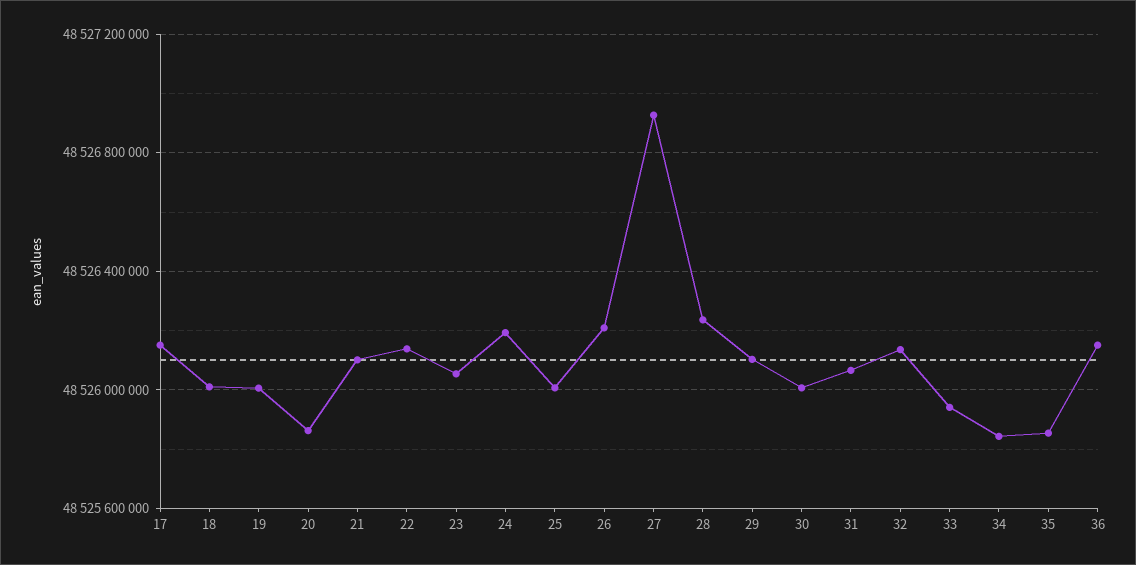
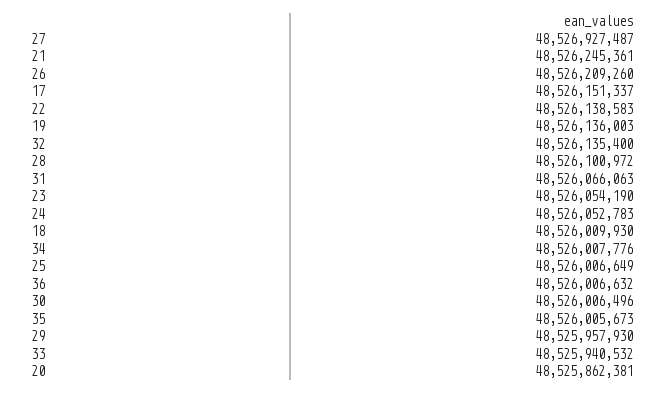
19: 48526000000 -> 48526136003
21: 48526100000 -> 48526245361
24: 48526200000 -> 48526052783
28: 48526250000 -> 48526100972
29: 48526100000 -> 48525957930
34: 48525850000 -> 48526007776
35: 48525850000 -> 48526005673
36: 48526150000 -> 48526006632

